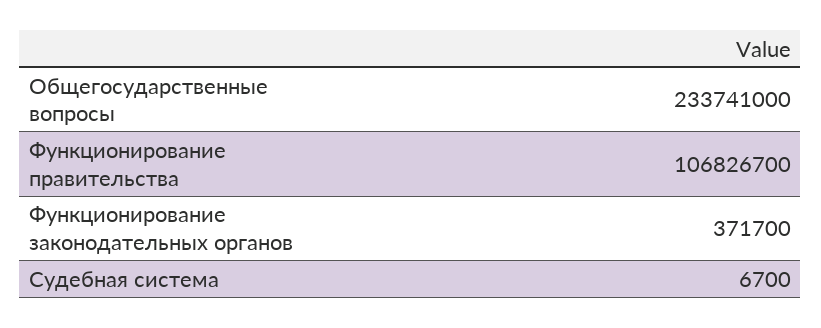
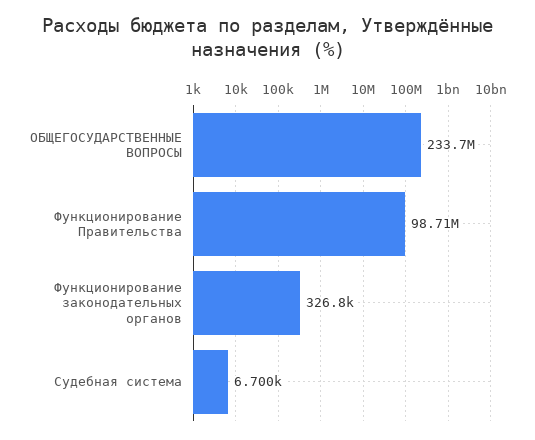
Функционирование правительства: 106826700 -> 98710000
Функционирование законодательных органов: 371700 -> 326800

